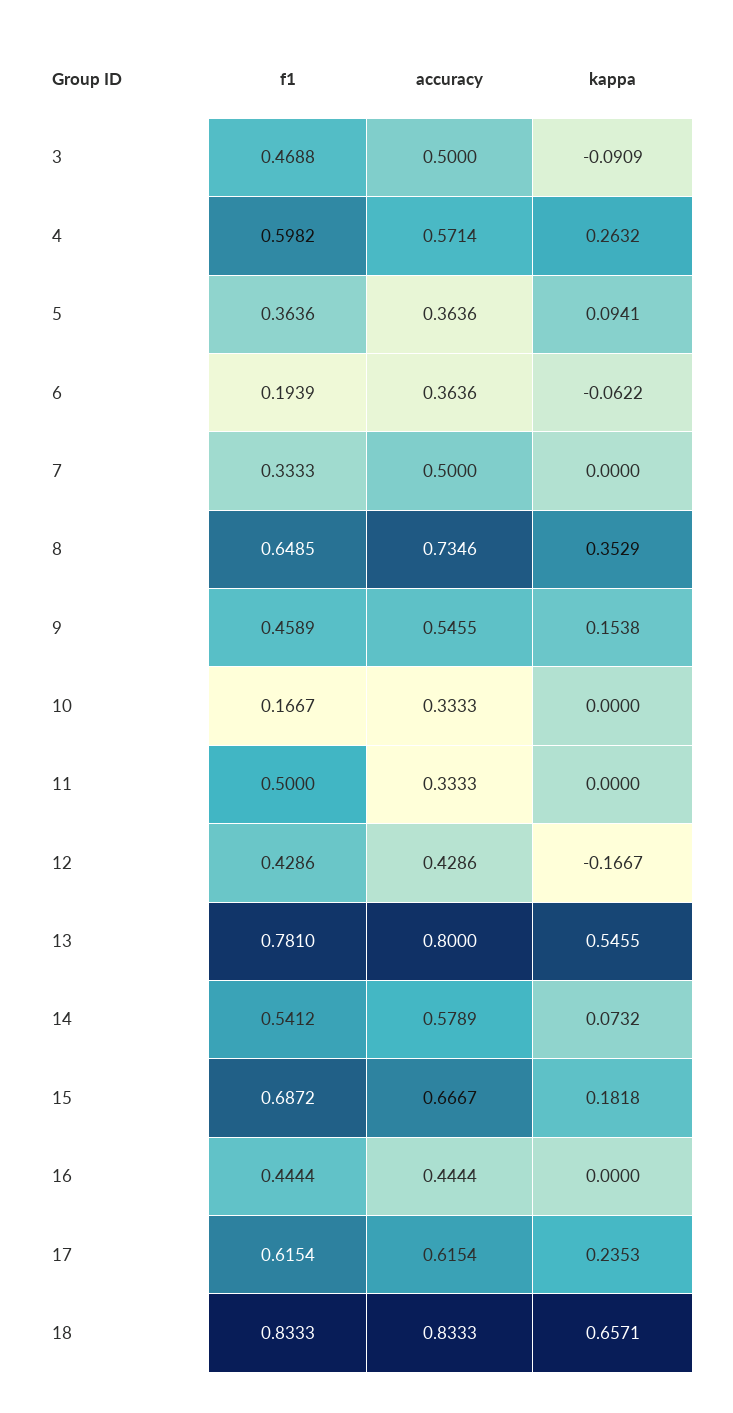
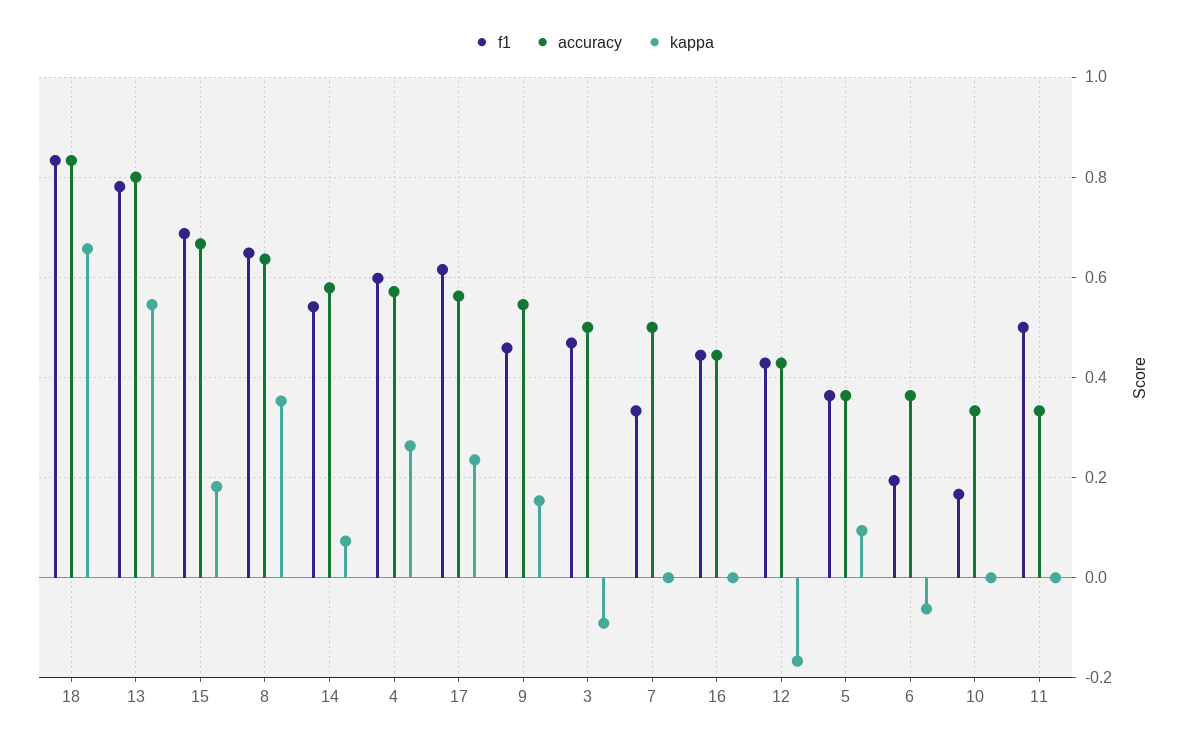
accuracy, 8: 0.7346 -> 0.64
accuracy, 17: 0.6154 -> 0.56

